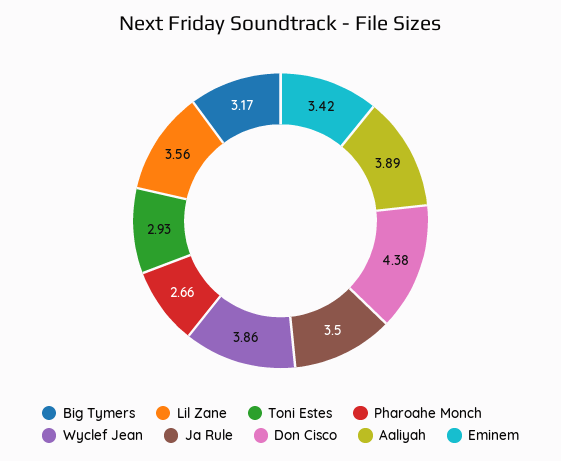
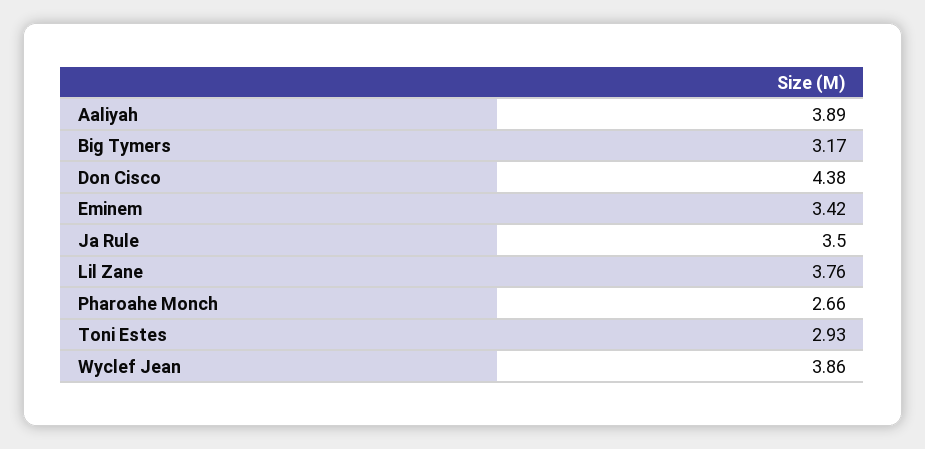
Lil Zane: 3.56 -> 3.76

